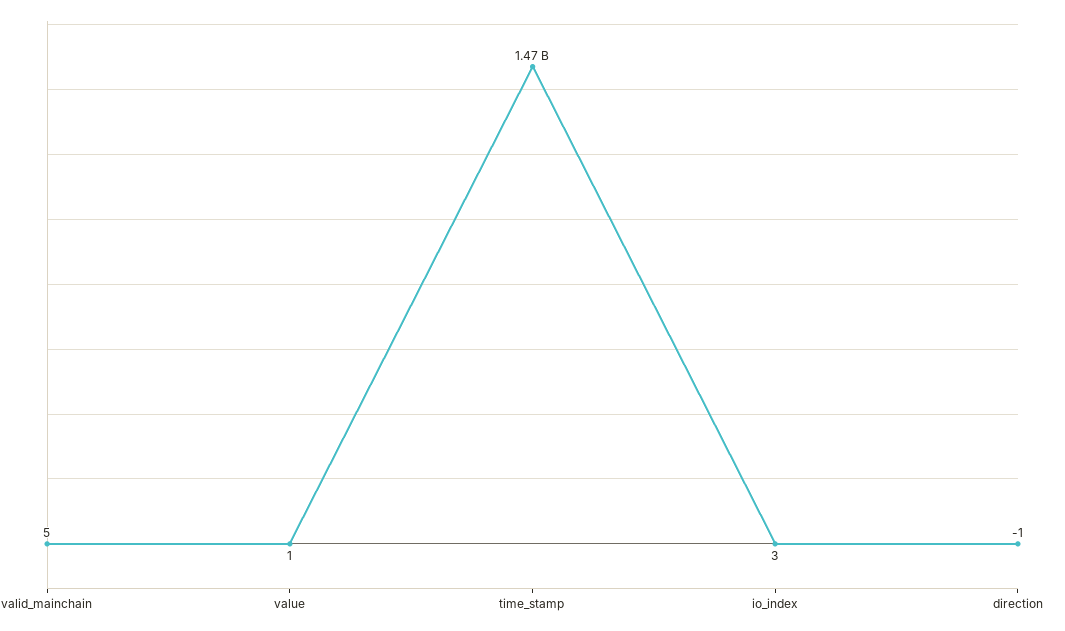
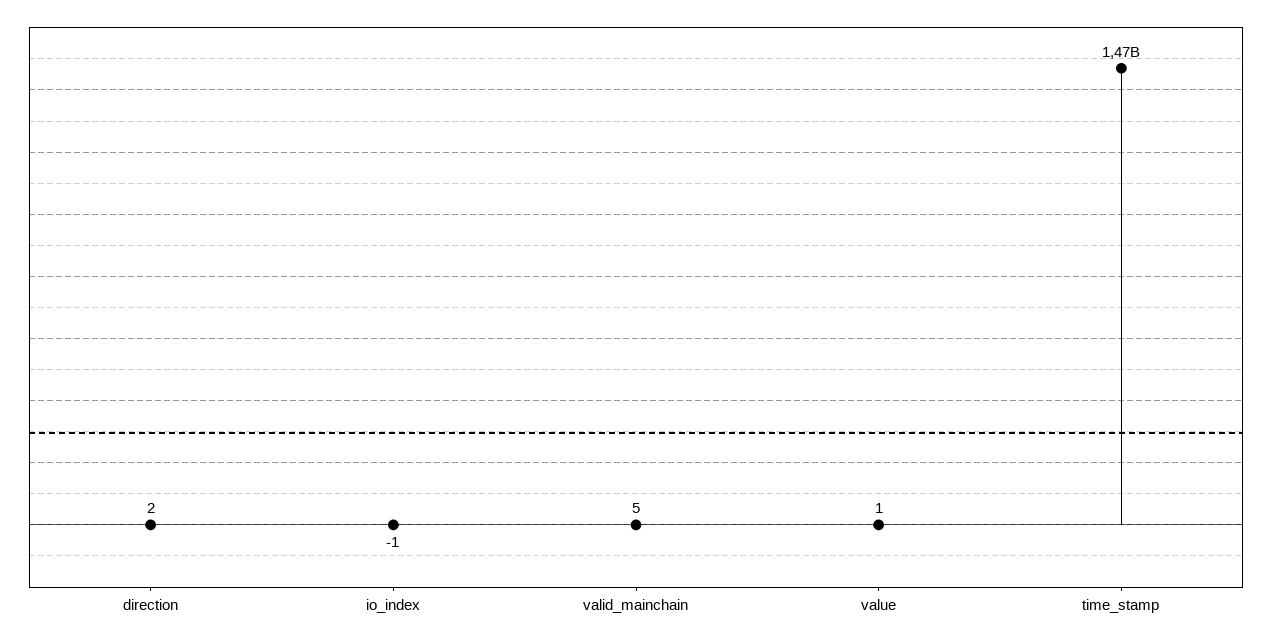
io_index: 3 -> -1
direction: -1 -> 2

